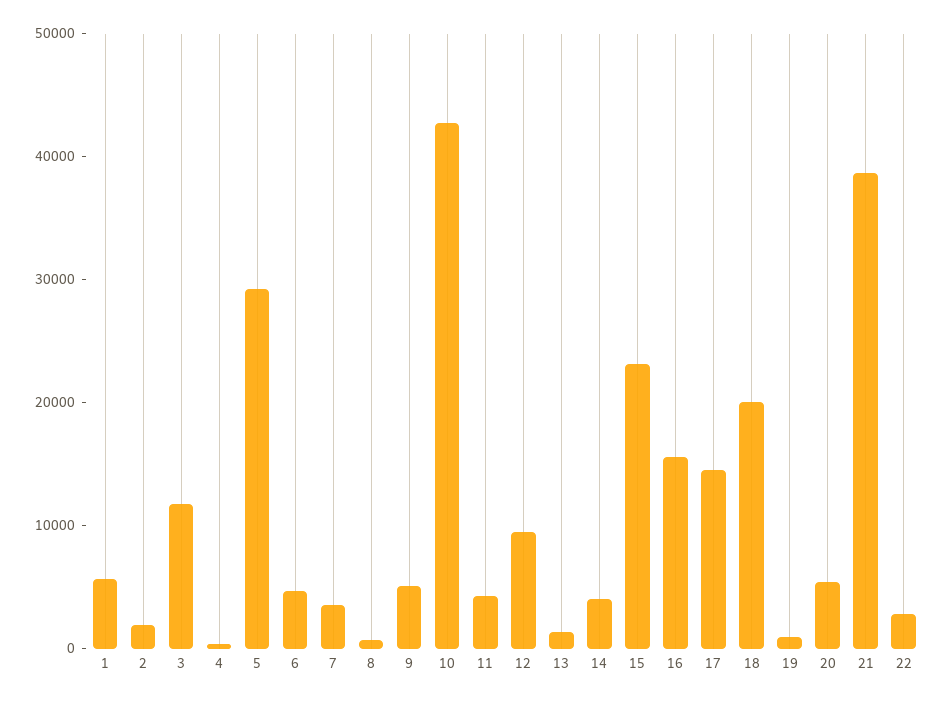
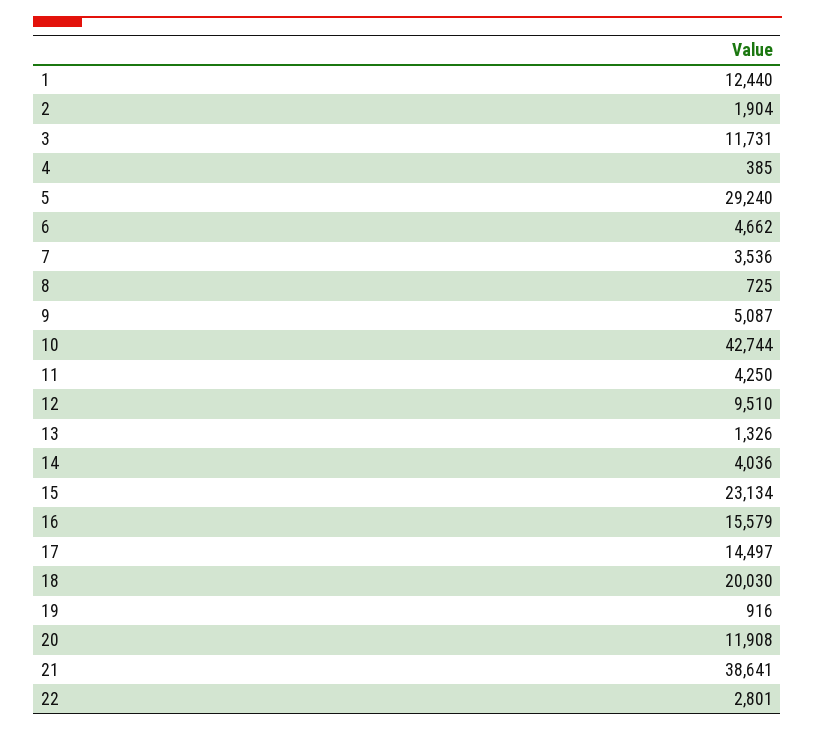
1: 6000 -> 12440
20: 6000 -> 11908

